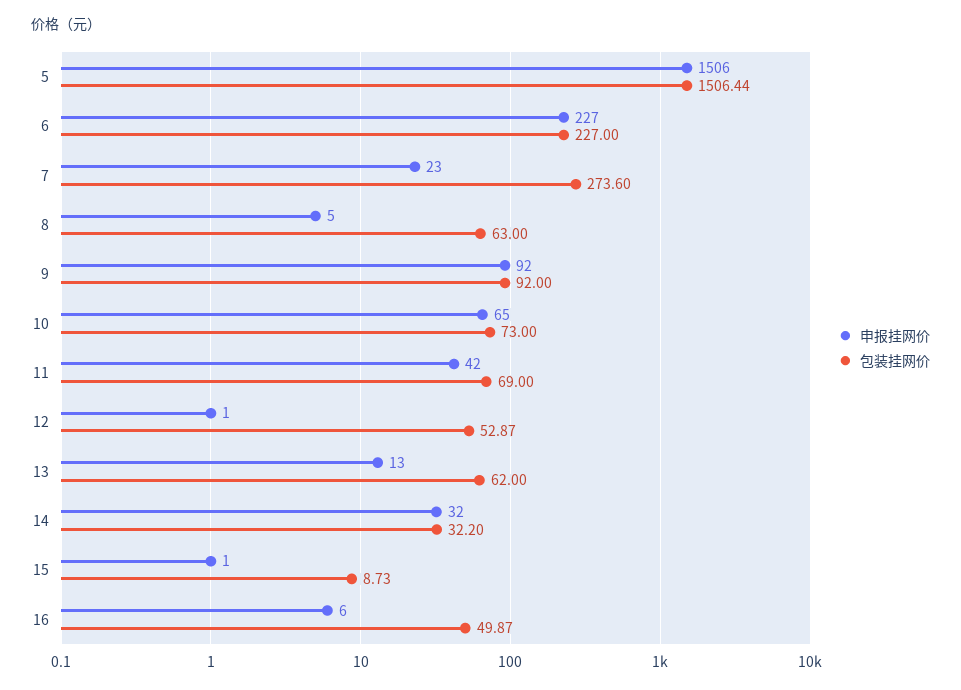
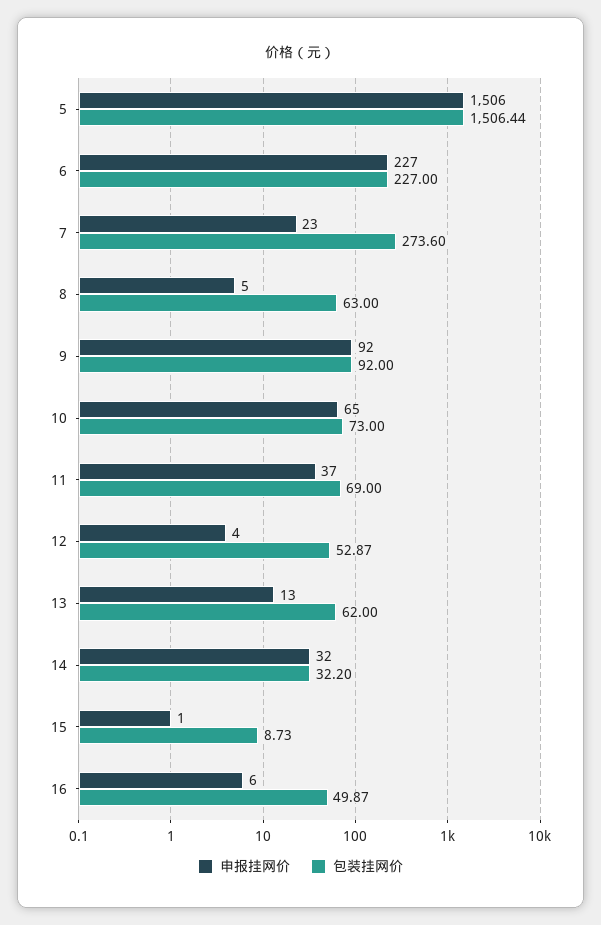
申报挂网价, 11: 42 -> 37
申报挂网价, 12: 1 -> 4

